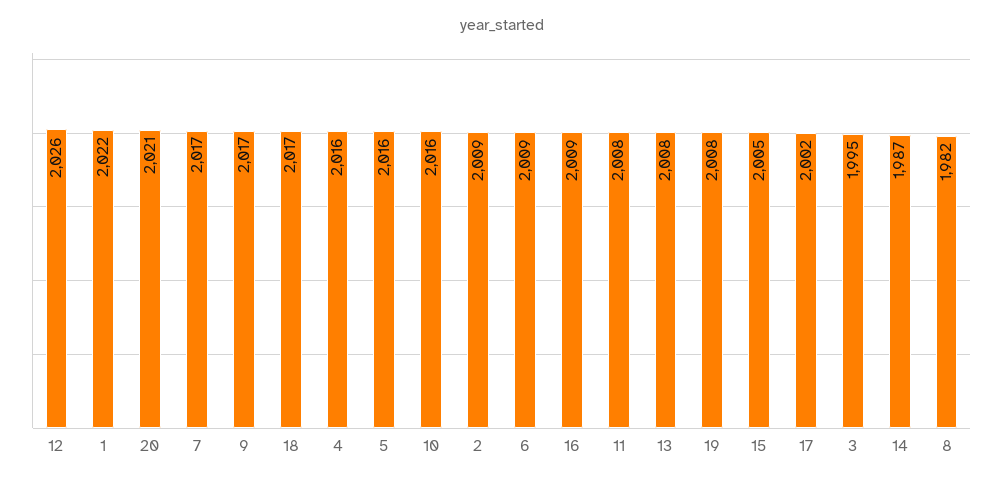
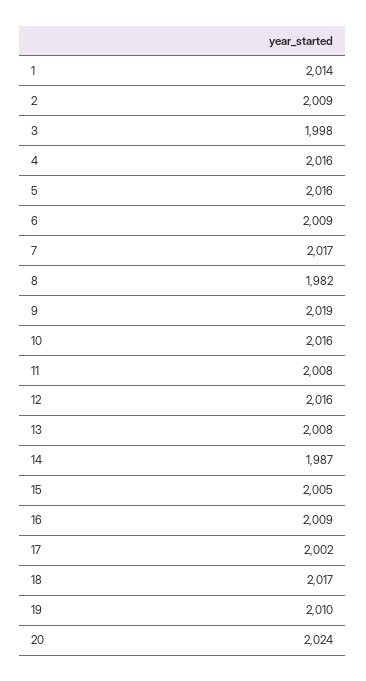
12: 2026 -> 2016
1: 2022 -> 2014
20: 2021 -> 2024
9: 2017 -> 2019
19: 2008 -> 2010
3: 1995 -> 1998

